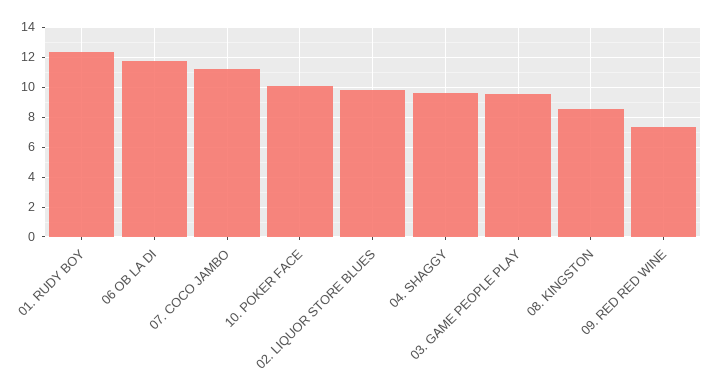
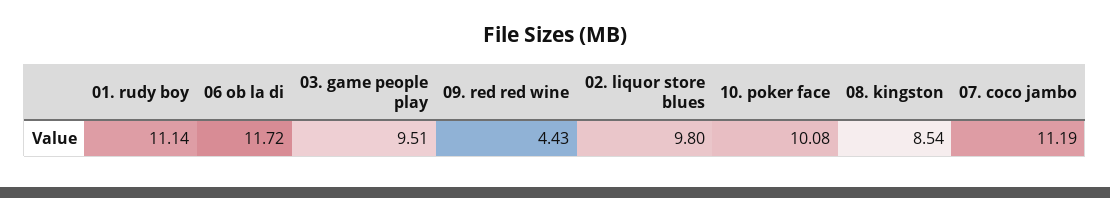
01. RUDY BOY: 12.5 -> 11.14
04. SHAGGY: 9.5 -> none
09. RED RED WINE: 7.5 -> 4.43

